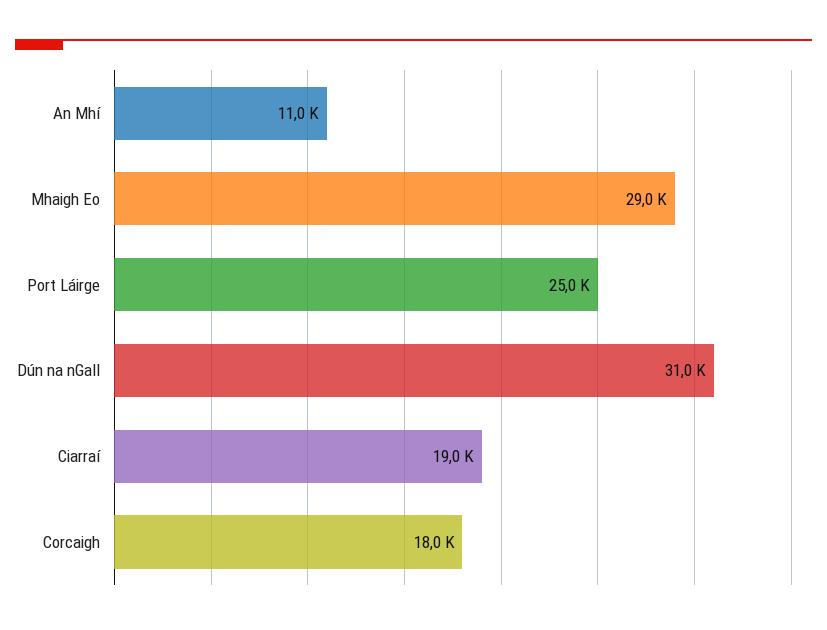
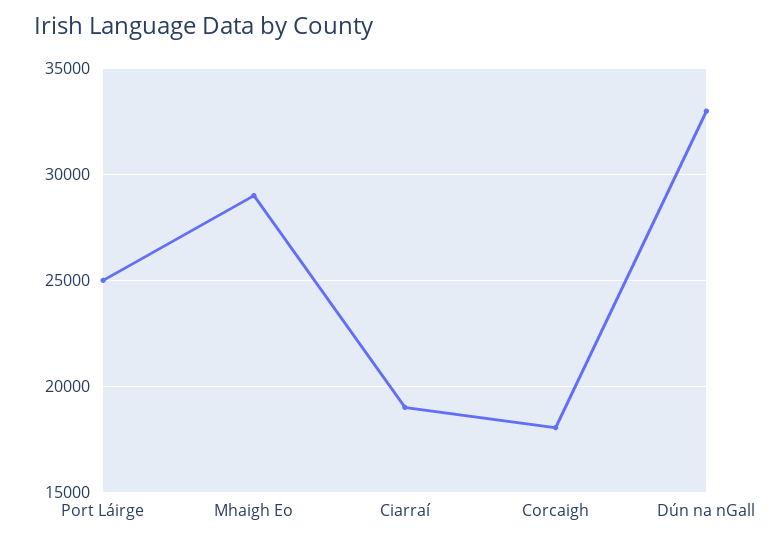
An Mhí: 11000 -> none
Dún na nGall: 31000 -> 33000

